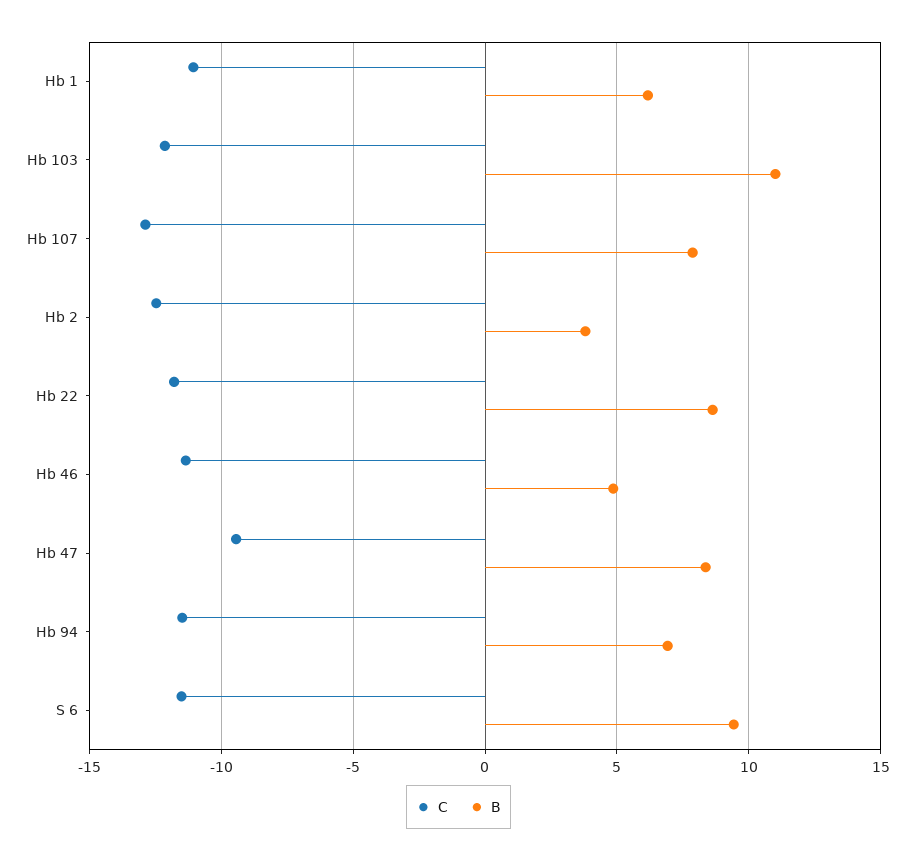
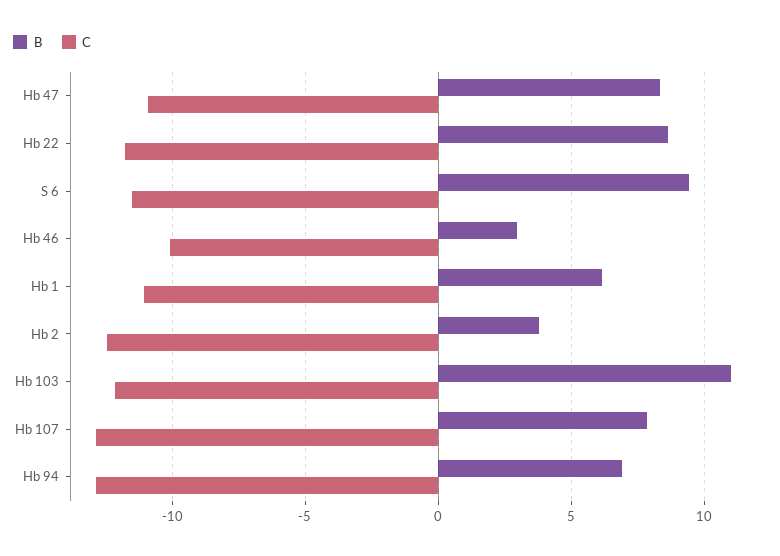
C, Hb 46: -11.5 -> -10
B, Hb 46: 5 -> 3
C, Hb 47: -9.5 -> -11
C, Hb 94: -11.5 -> -13

